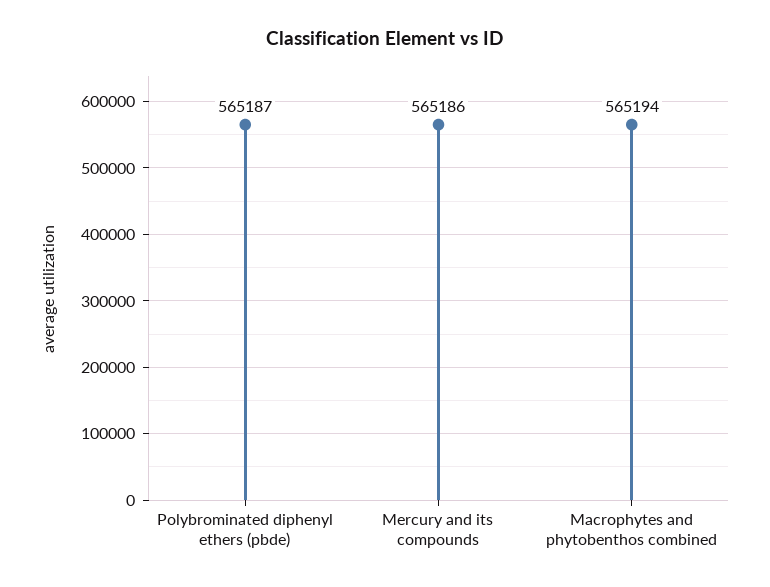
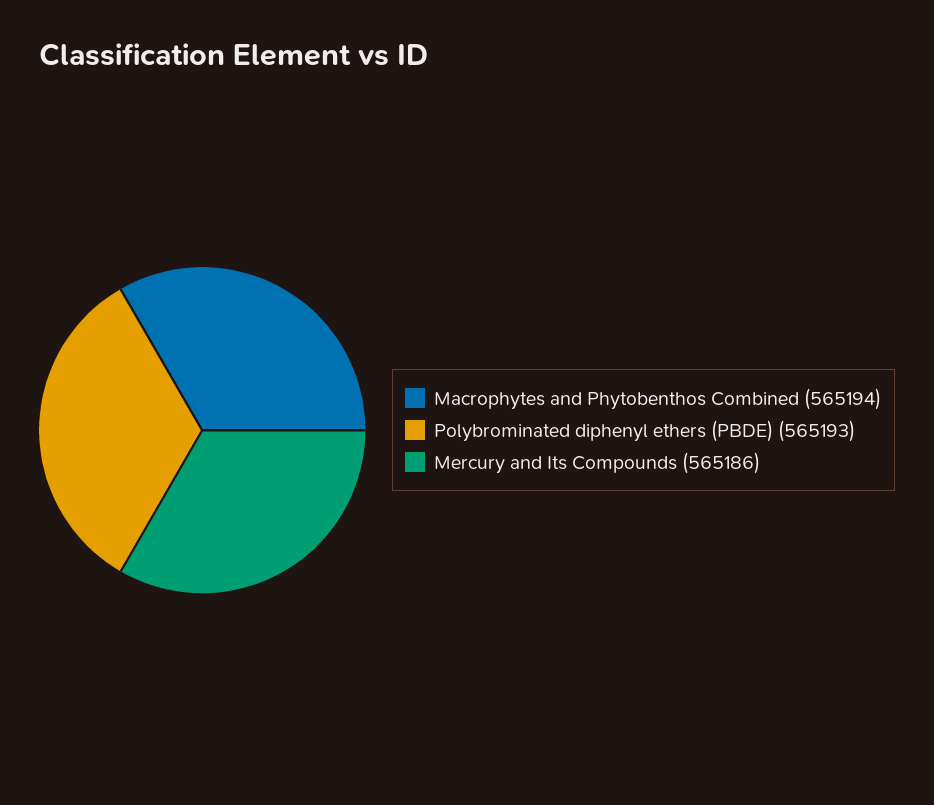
Polybrominated diphenyl ethers (pbde): 565187 -> 565193

